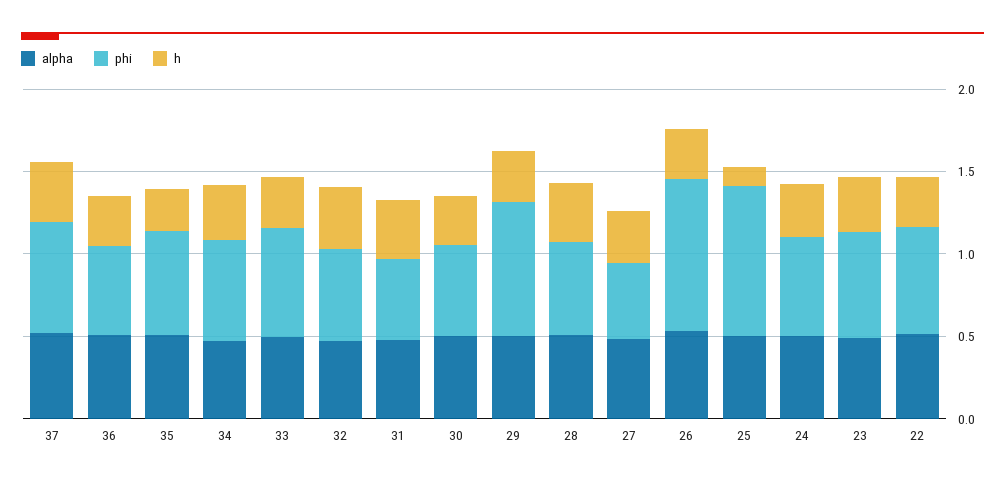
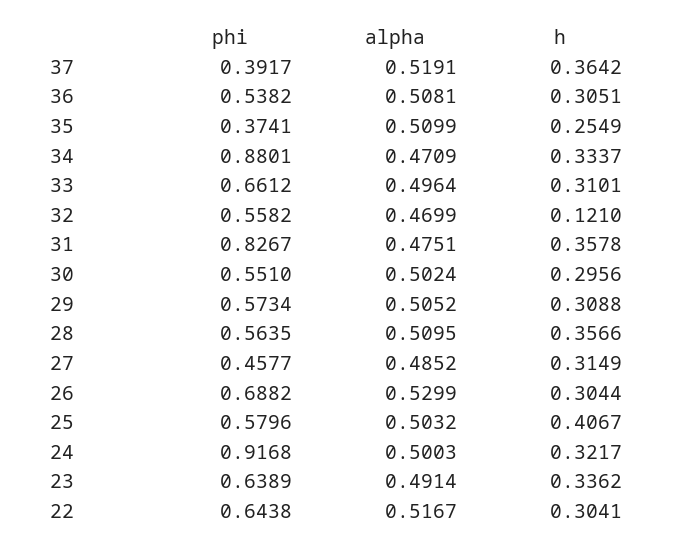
phi, 37: 0.7 -> 0.3917
phi, 35: 0.6 -> 0.3741
phi, 34: 0.6 -> 0.8801
h, 32: 0.4 -> 0.121
phi, 31: 0.5 -> 0.8267
phi, 29: 0.8 -> 0.5734
phi, 26: 0.9 -> 0.6882
phi, 25: 0.9 -> 0.5796
h, 25: 0.1 -> 0.4067
phi, 24: 0.6 -> 0.9168

